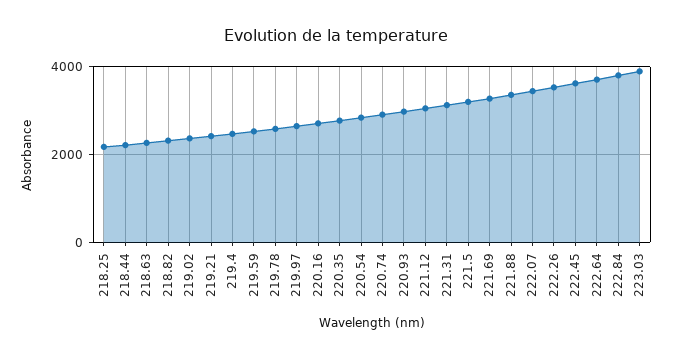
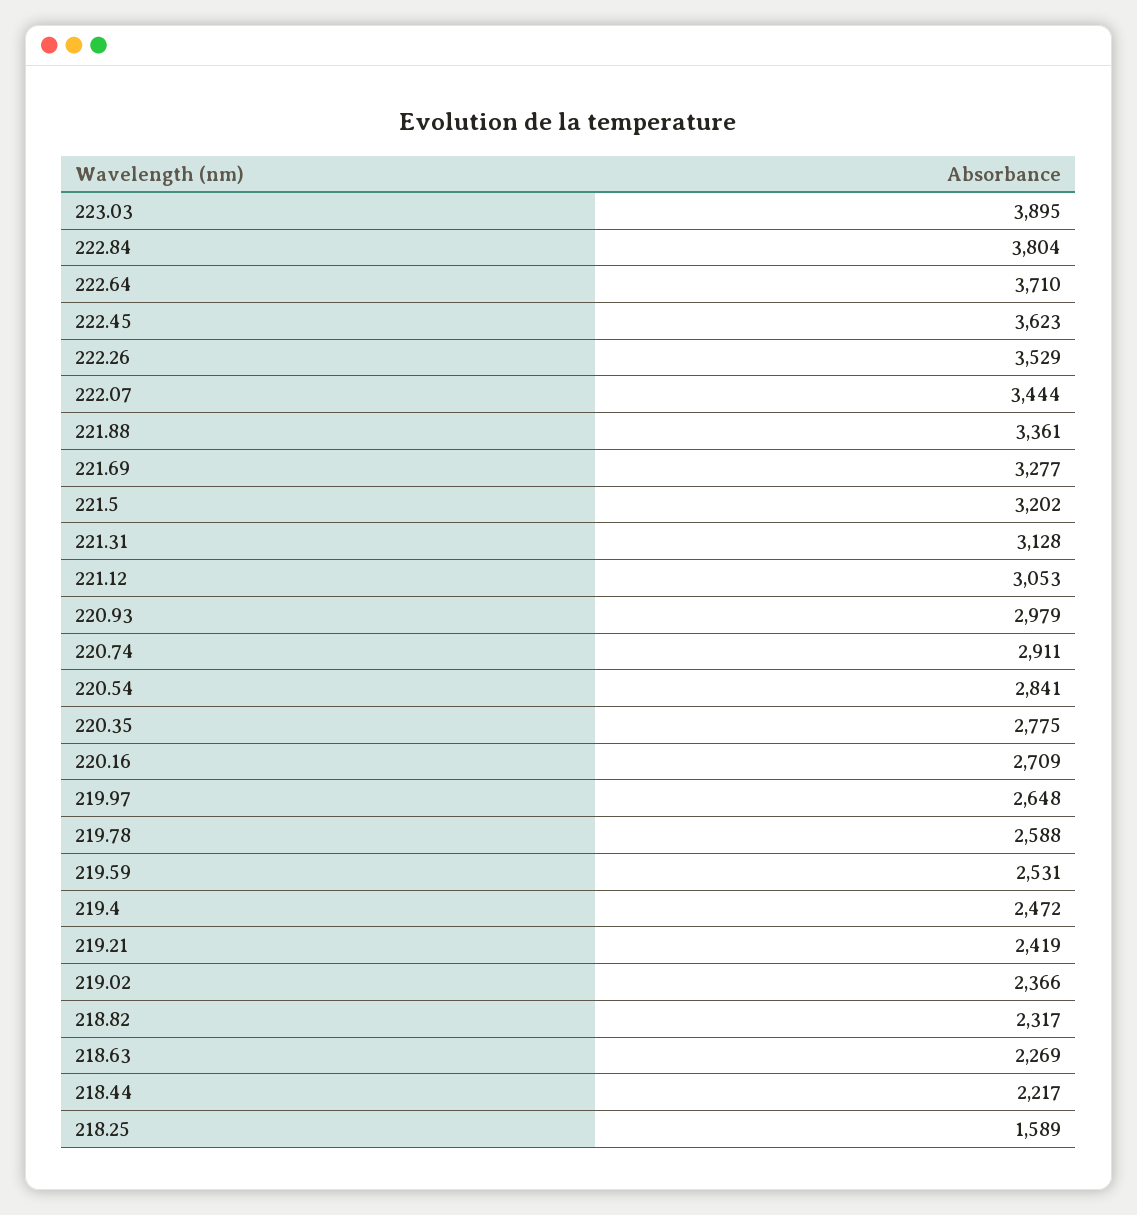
218.25: 2200 -> 1589

